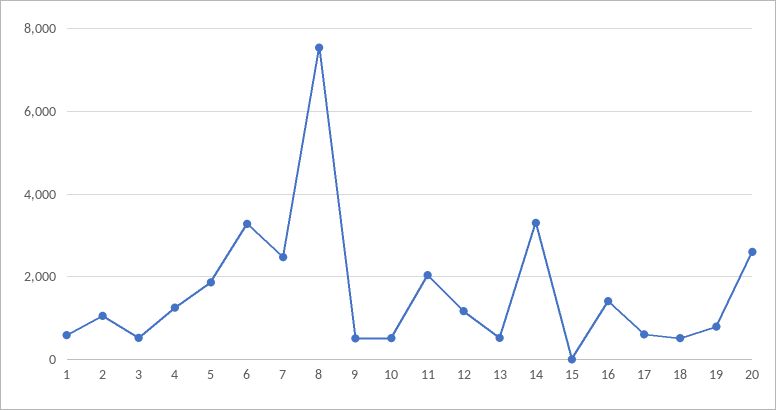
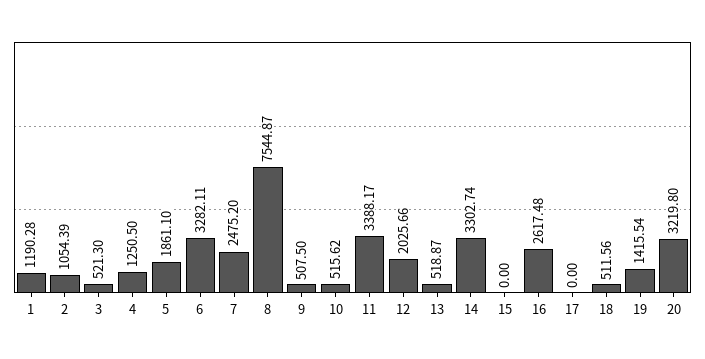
1: 600 -> 1190.28
11: 2000 -> 3388.17
12: 1200 -> 2025.66
16: 1400 -> 2617.48
17: 600 -> 0
19: 800 -> 1415.54
20: 2600 -> 3219.8

